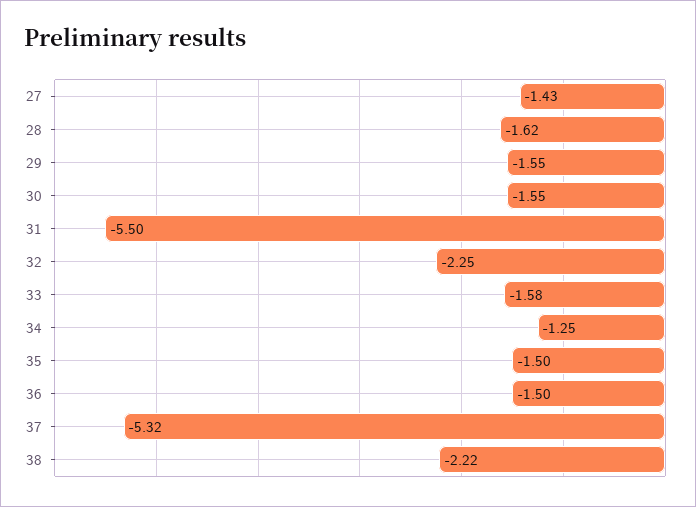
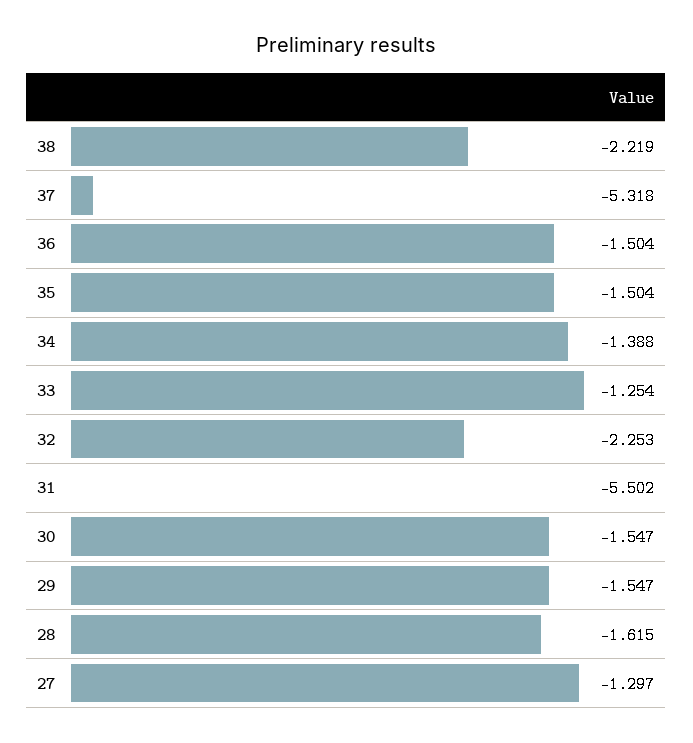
27: -1.43 -> -1.297
33: -1.58 -> -1.254
34: -1.25 -> -1.388

